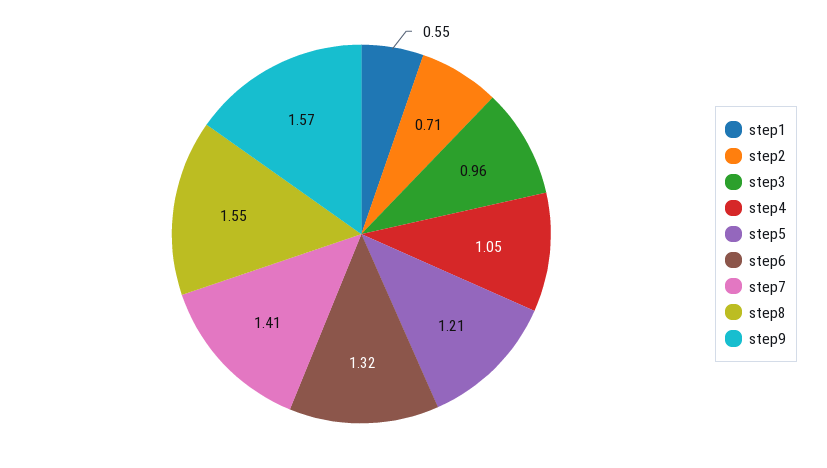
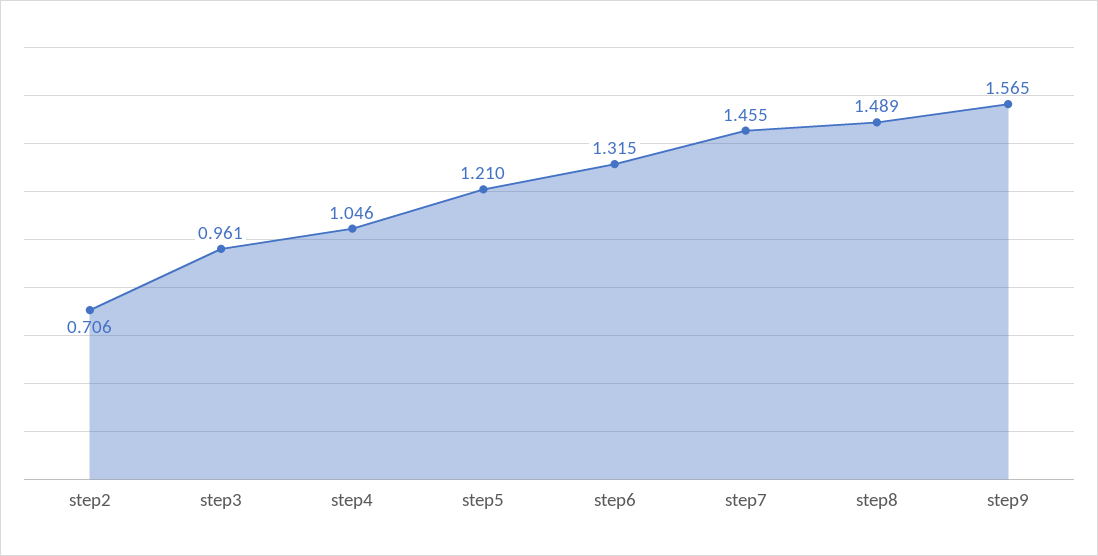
step1: 0.55 -> none
step7: 1.41 -> 1.455
step8: 1.55 -> 1.489

